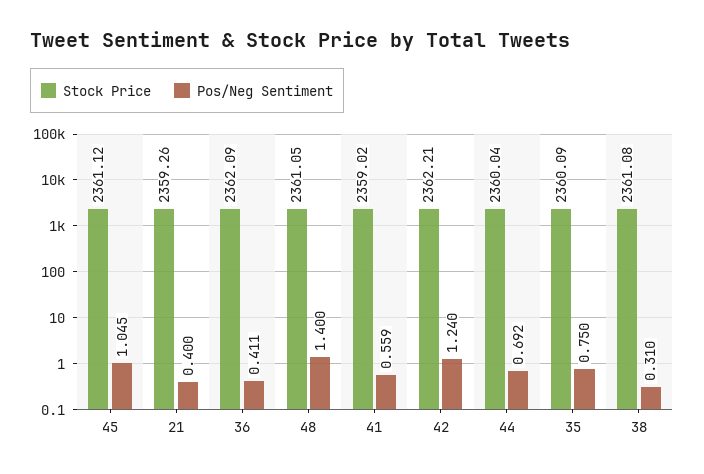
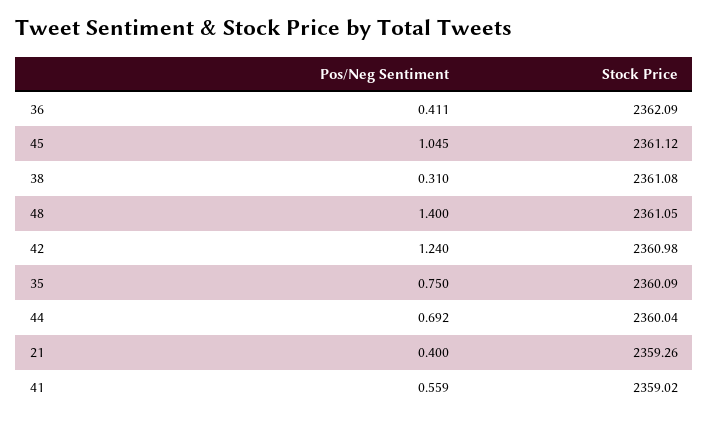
Stock Price, 42: 2362.21 -> 2360.98

